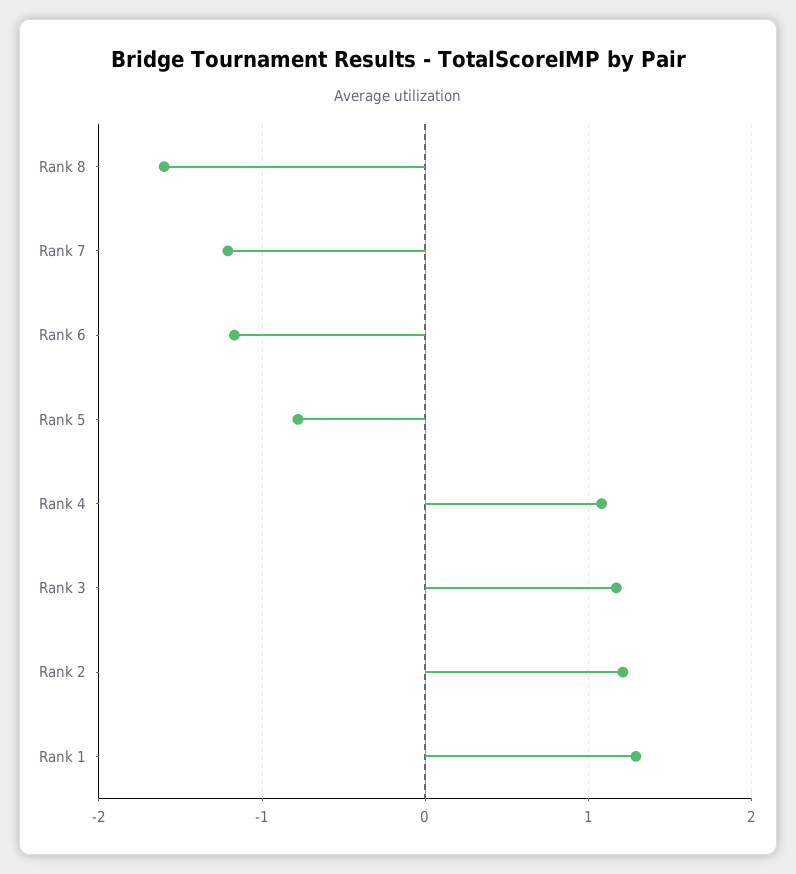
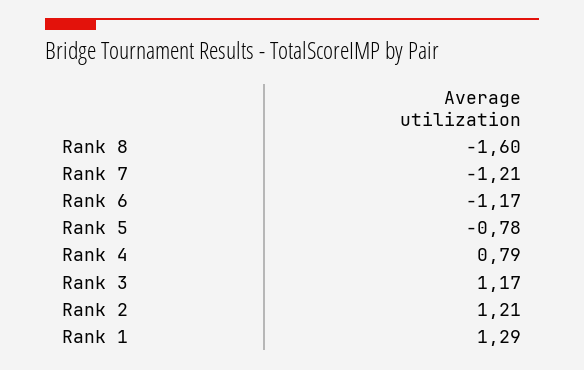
Rank 4: 1.1 -> 0.79

